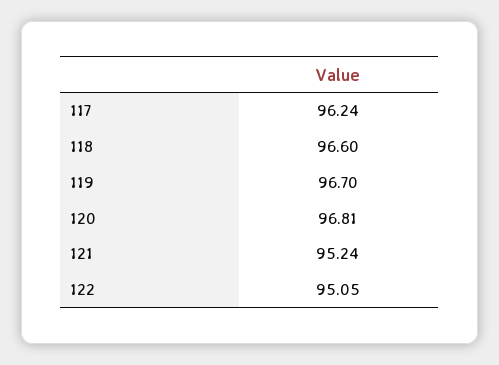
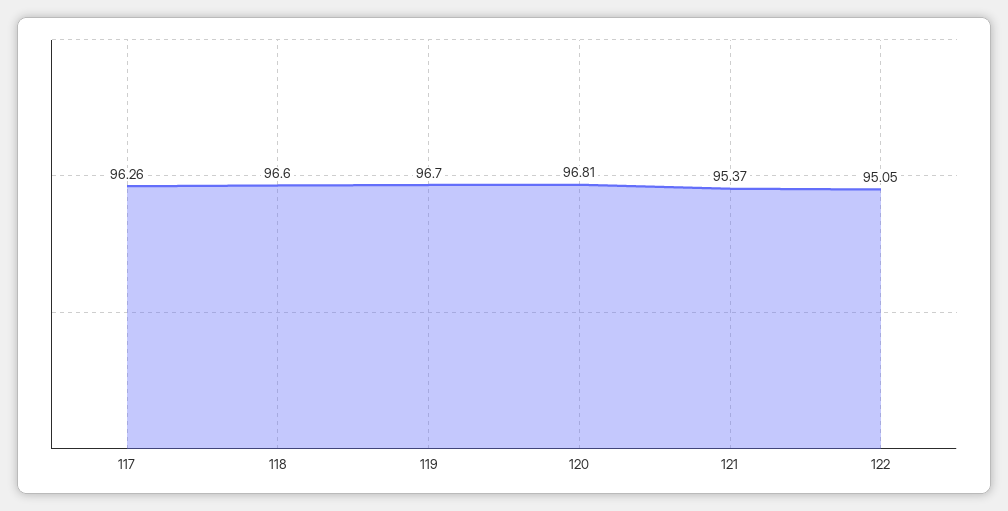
117: 96.24 -> 96.26
121: 95.24 -> 95.37

